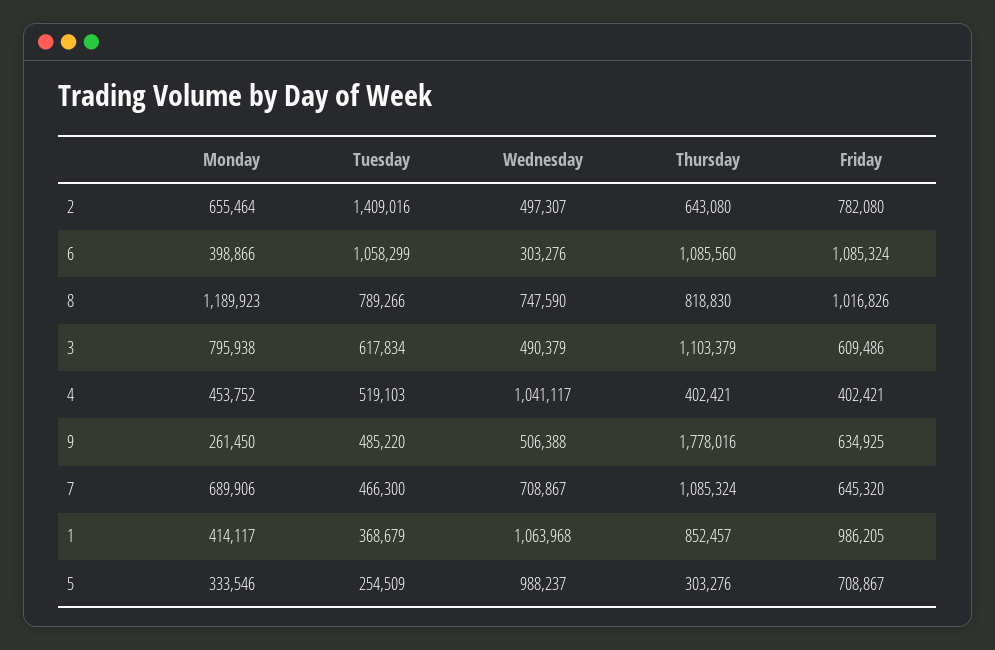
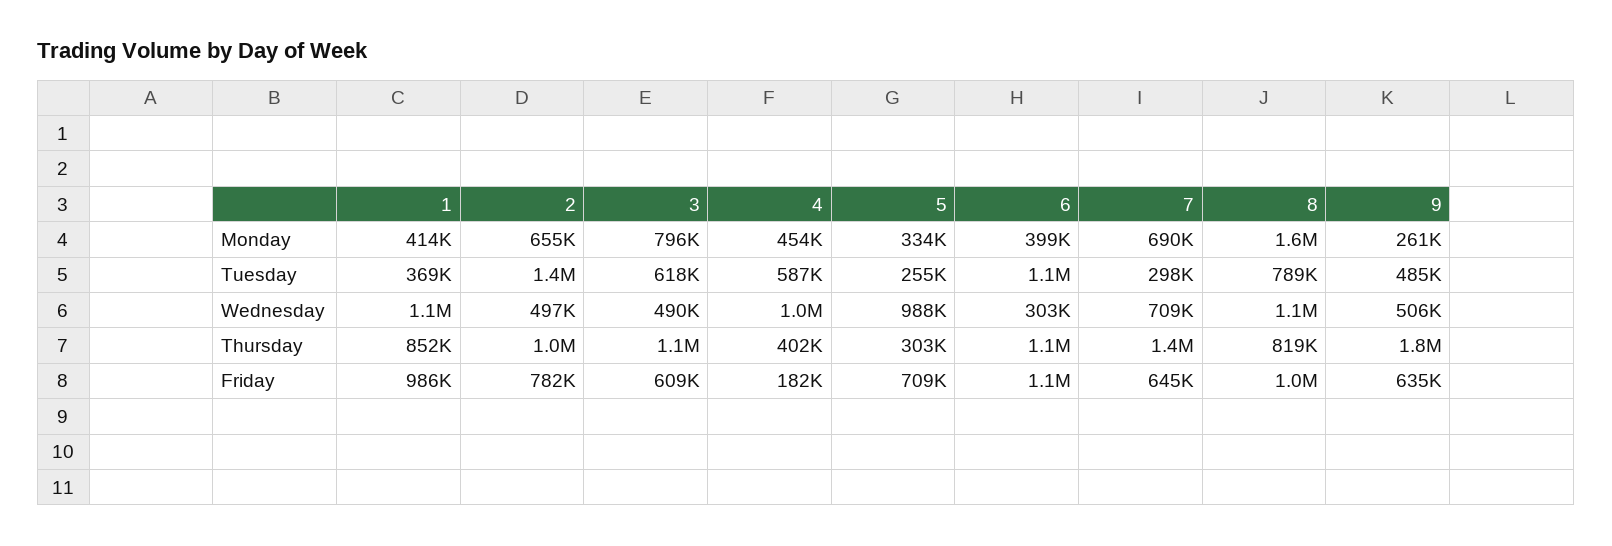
Thursday, 2: 643080 -> 1000000
Monday, 8: 1189923 -> 1600000
Wednesday, 8: 747590 -> 1100000
Tuesday, 4: 519103 -> 587000
Friday, 4: 402421 -> 182000
Tuesday, 7: 466300 -> 298000
Thursday, 7: 1085324 -> 1400000

